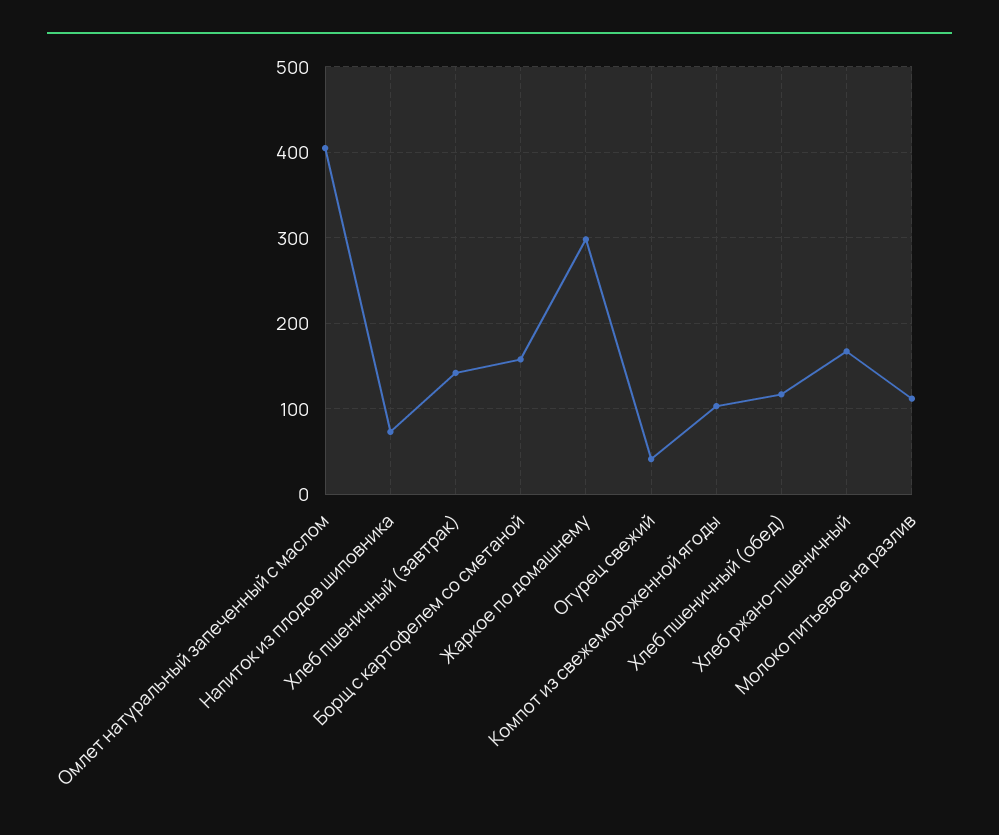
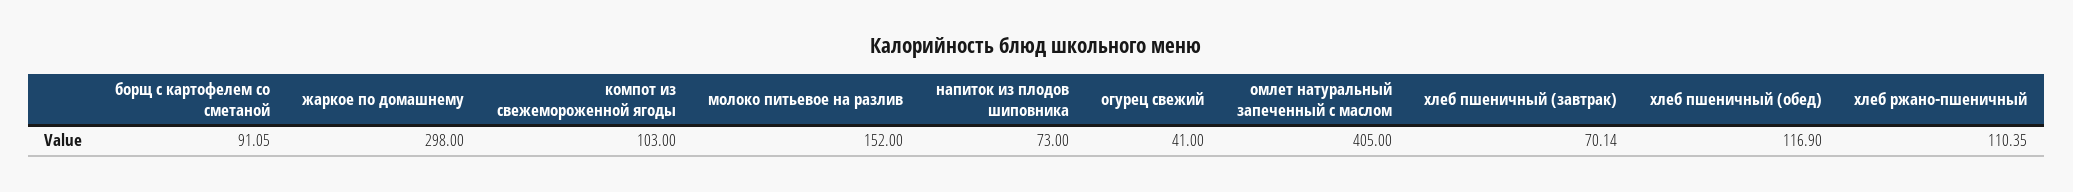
Хлеб пшеничный (завтрак): 140 -> 70.14
Борщ с картофелем со сметаной: 160 -> 91.05
Хлеб ржано-пшеничный: 170 -> 110.35
Молоко питьевое на разлив: 110 -> 152

